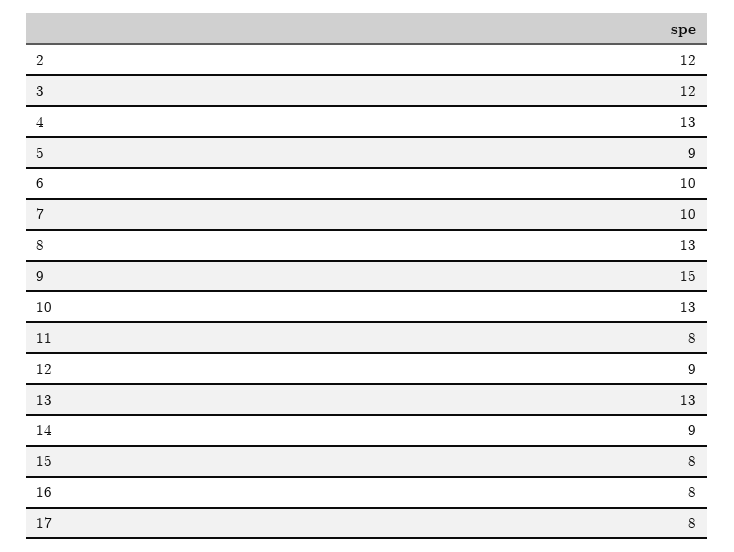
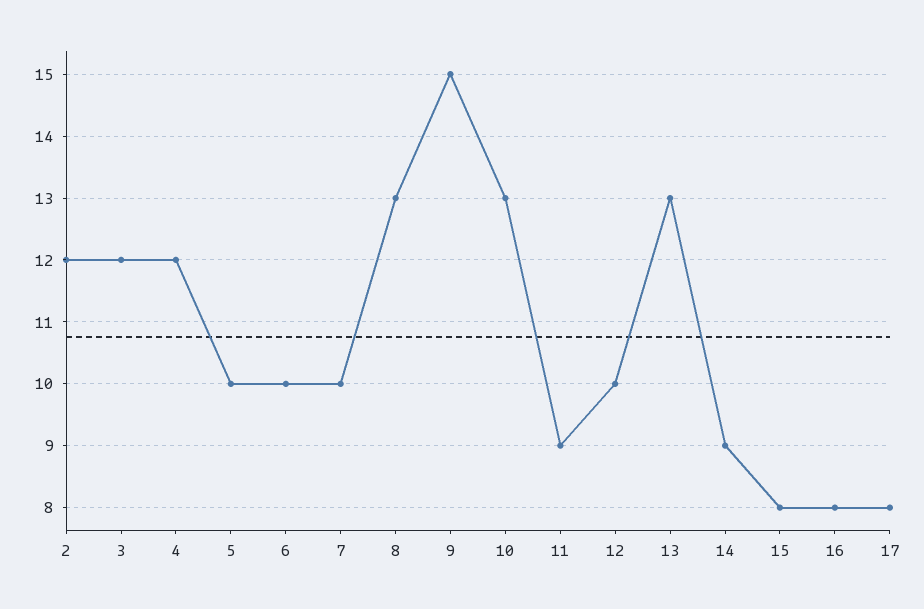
4: 13 -> 12
5: 9 -> 10
11: 8 -> 9
12: 9 -> 10

